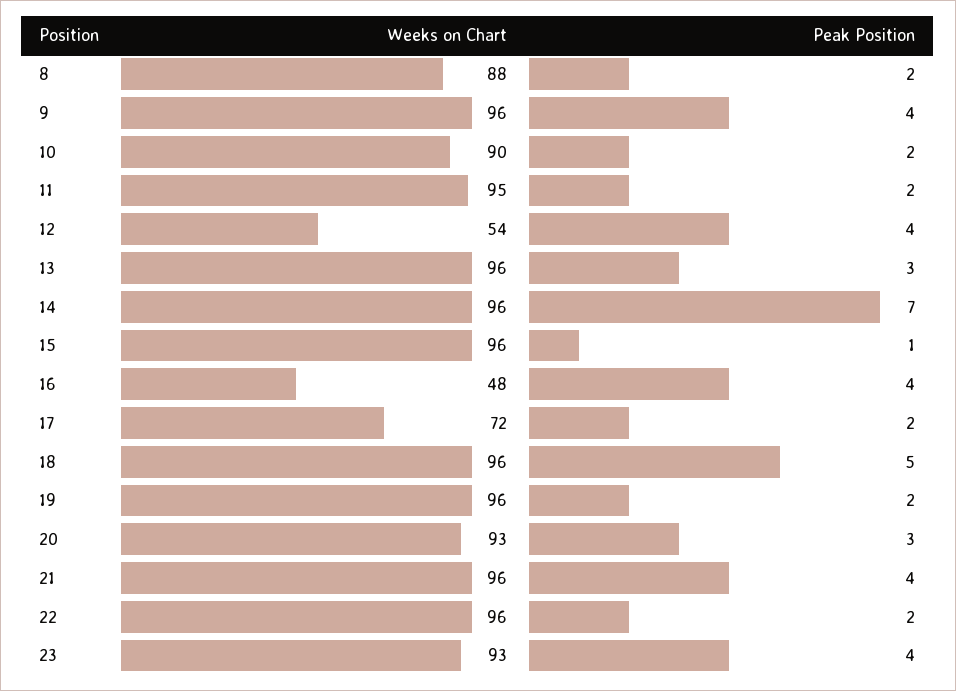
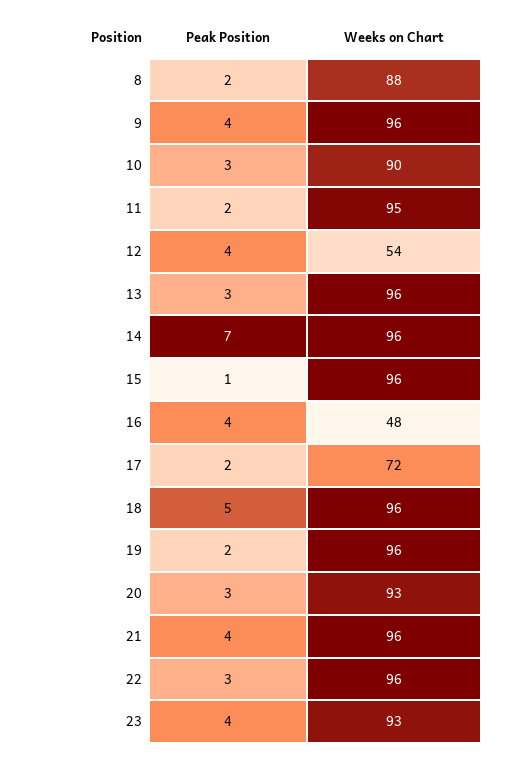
Peak Position, 10: 2 -> 3
Peak Position, 22: 2 -> 3

